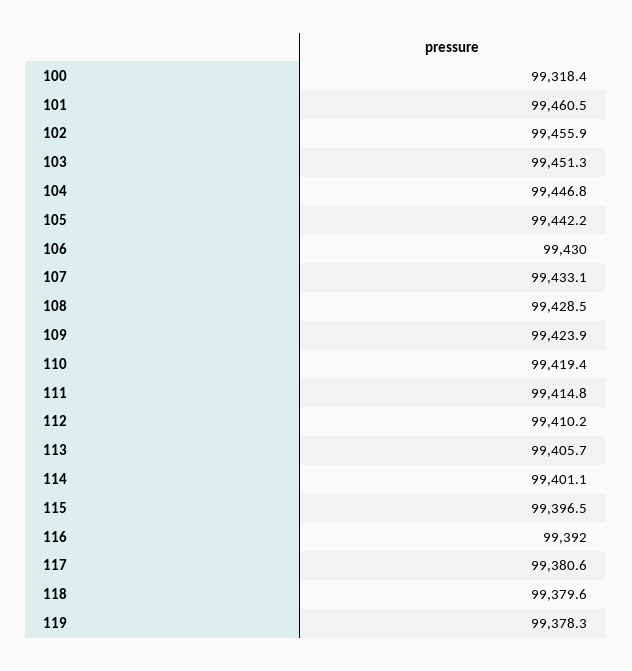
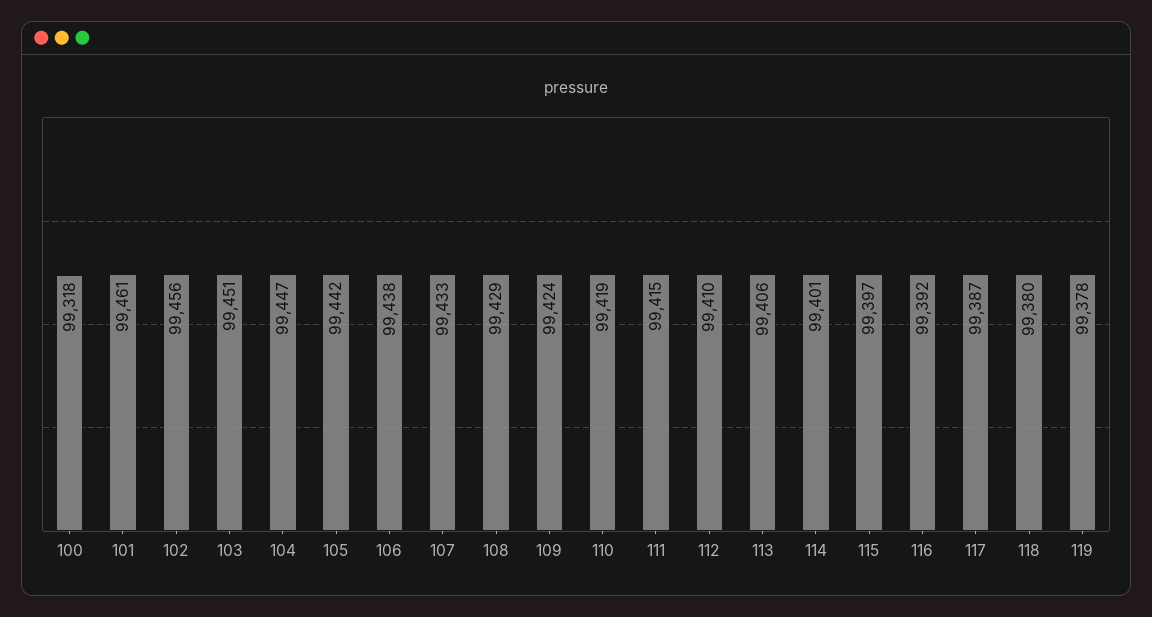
106: 99430 -> 99438
117: 99380.6 -> 99387

